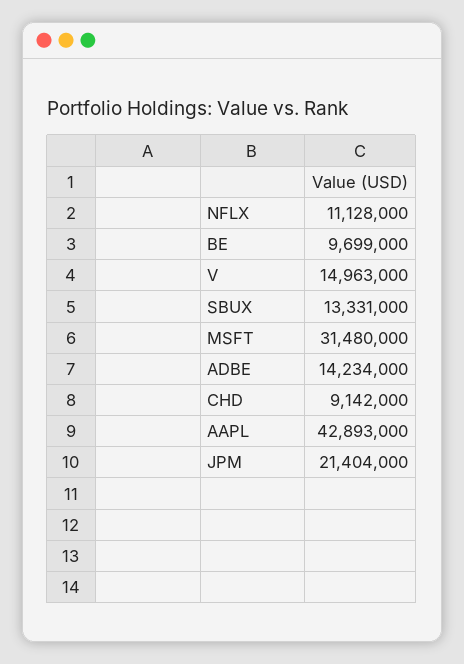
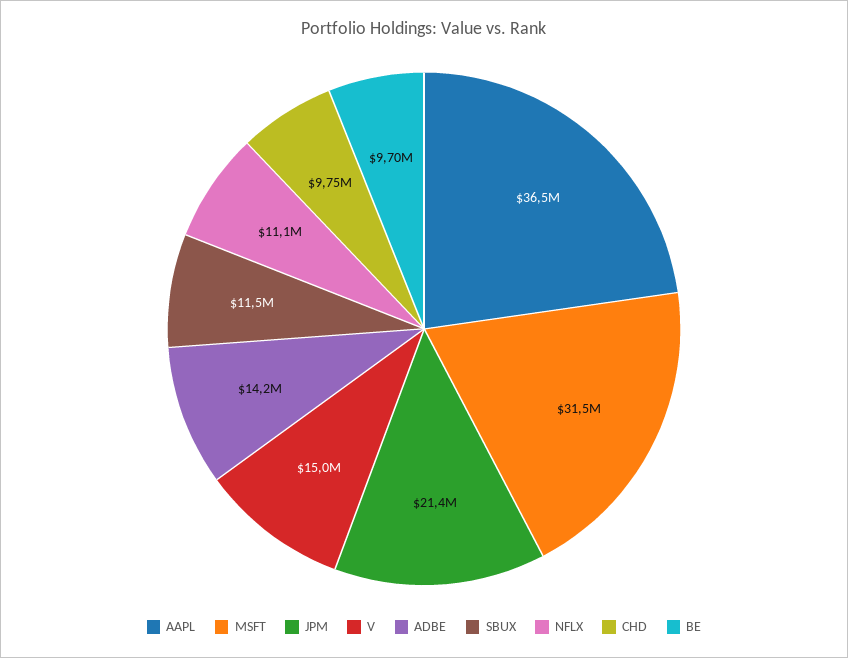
SBUX: 13331000 -> 11500000
CHD: 9142000 -> 9750000
AAPL: 42893000 -> 36500000

